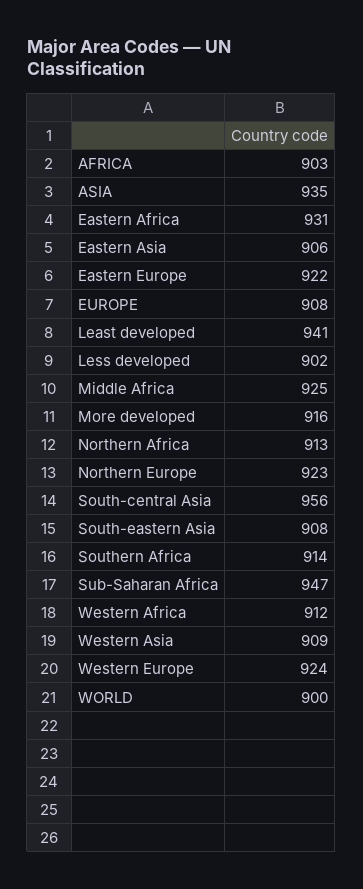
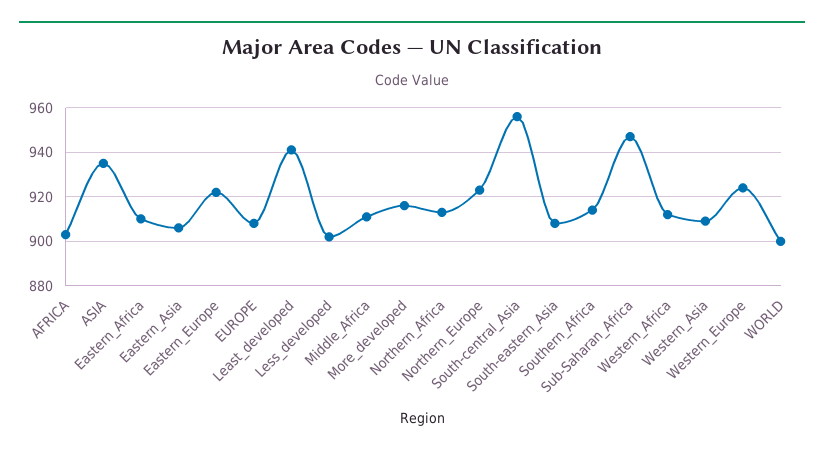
Eastern Africa: 931 -> 910
Middle Africa: 925 -> 910

